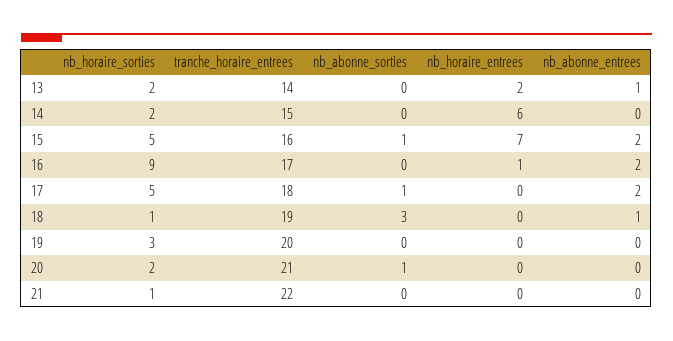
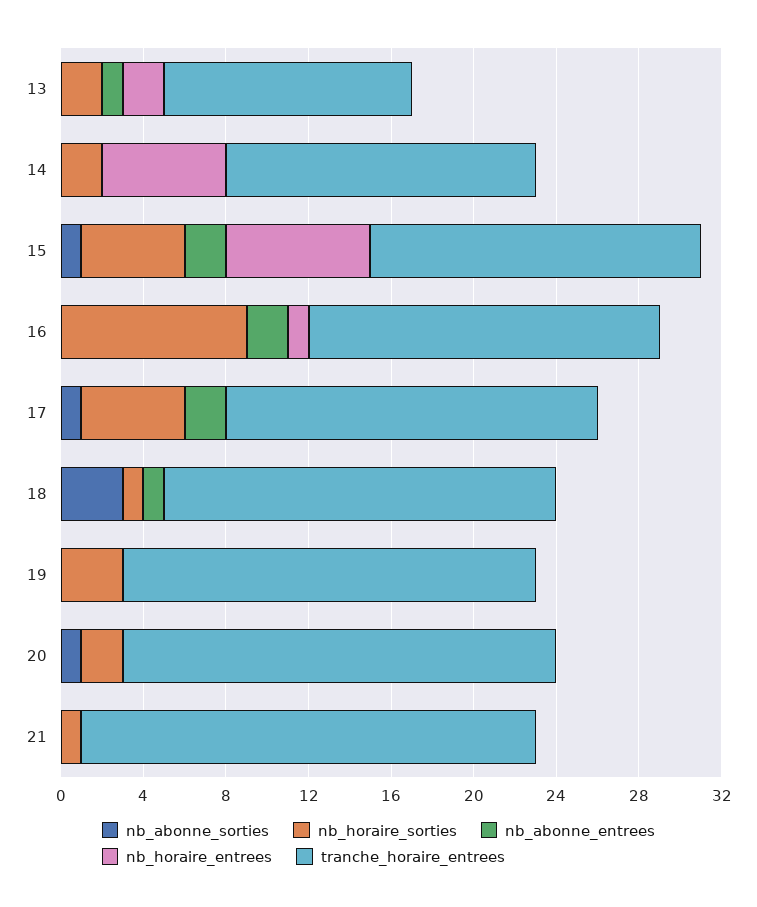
tranche_horaire_entrees, 13: 14 -> 12

